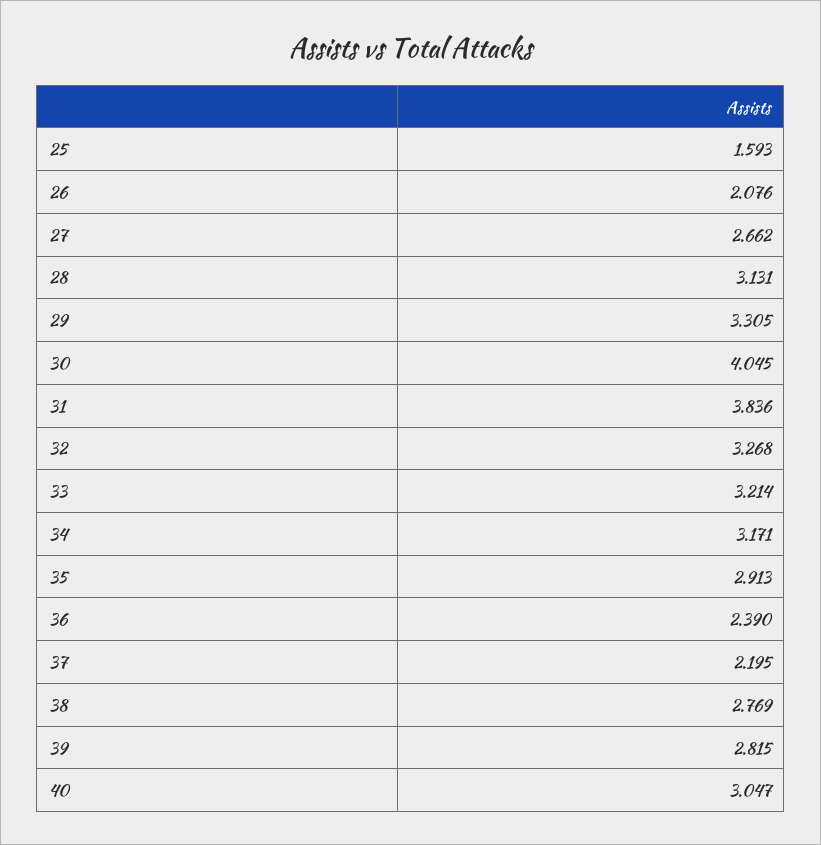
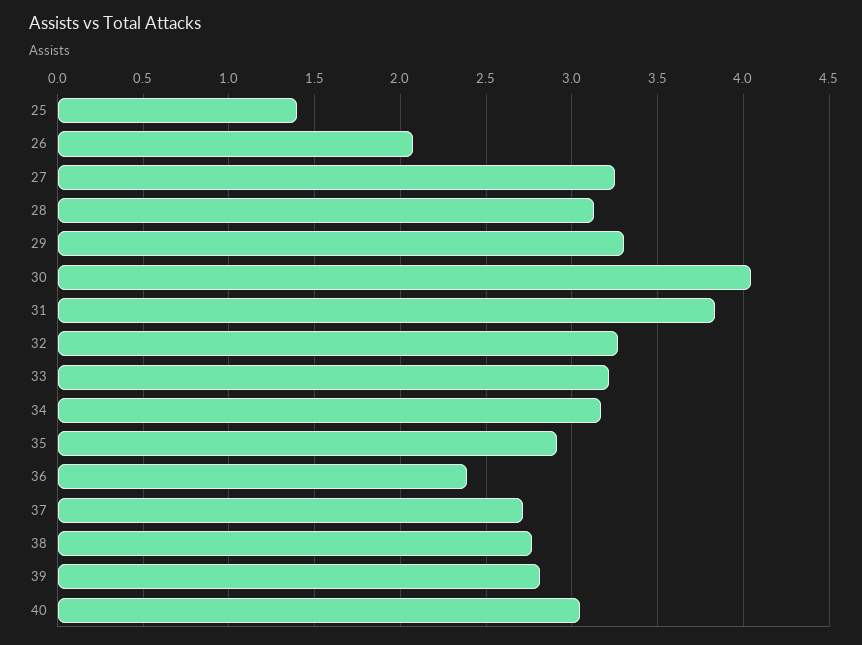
25: 1.593 -> 1.4
27: 2.662 -> 3.25
37: 2.195 -> 2.7

